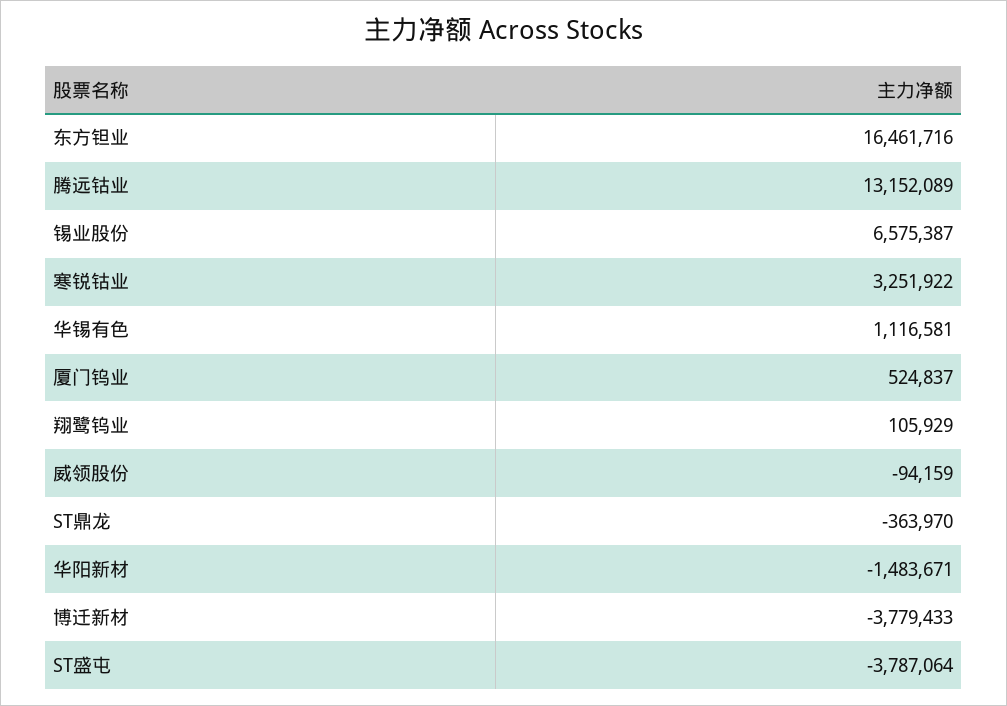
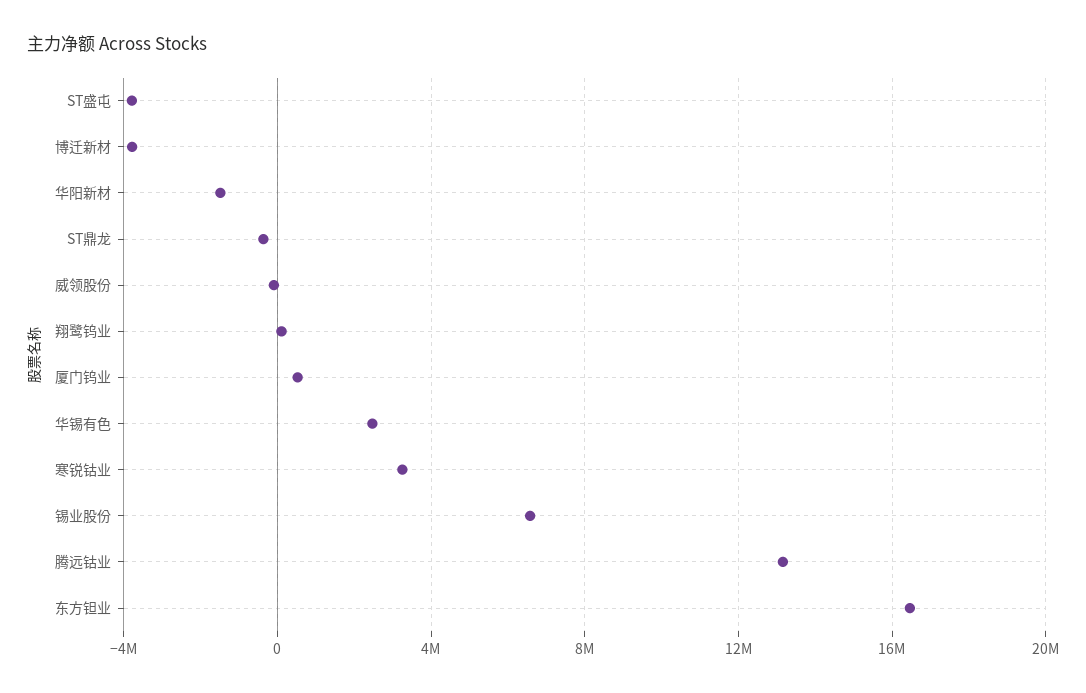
华锡有色: 1116581 -> 2500000

